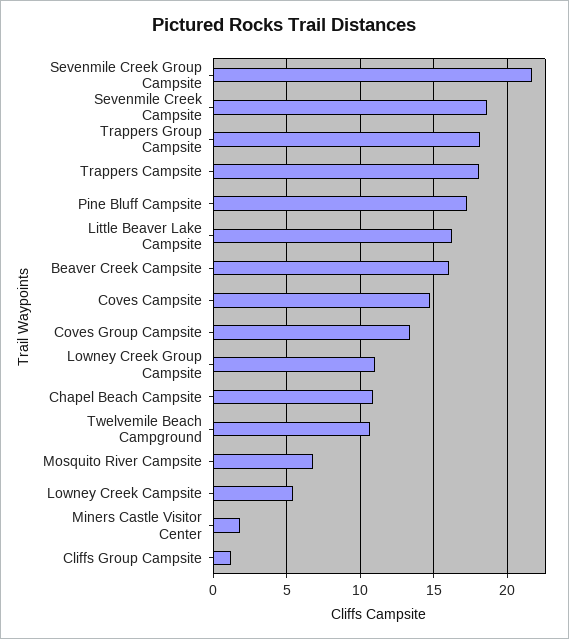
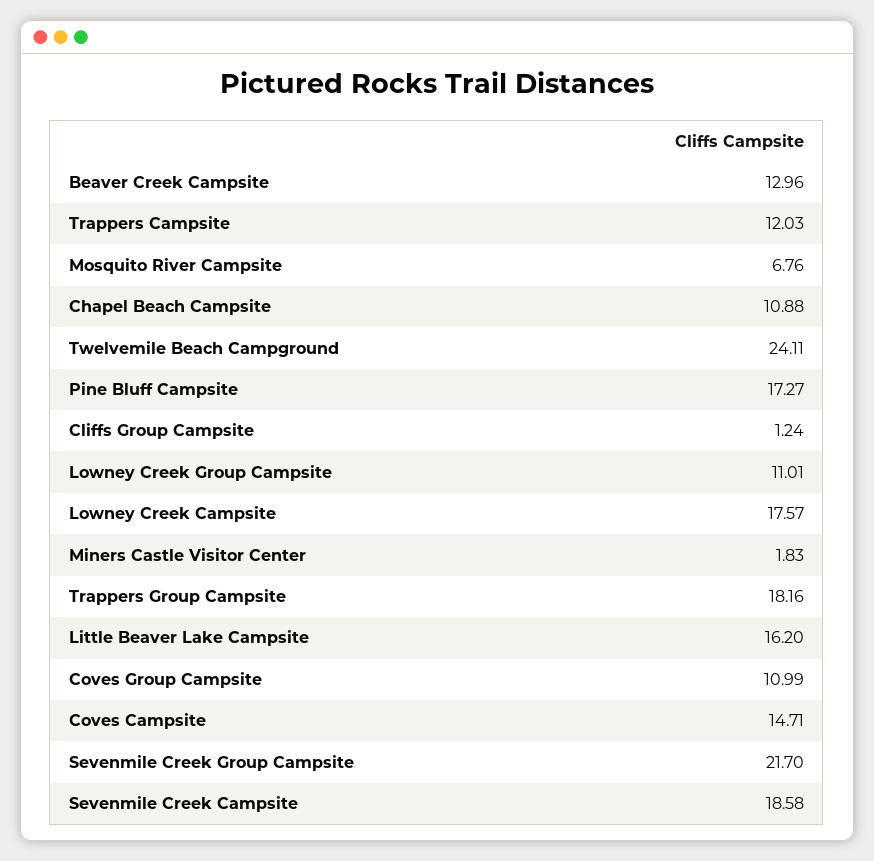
Trappers Campsite: 18 -> 12.03
Beaver Creek Campsite: 16 -> 12.96
Coves Group Campsite: 13.5 -> 10.99
Twelvemile Beach Campground: 10.5 -> 24.11
Lowney Creek Campsite: 5.5 -> 17.57

